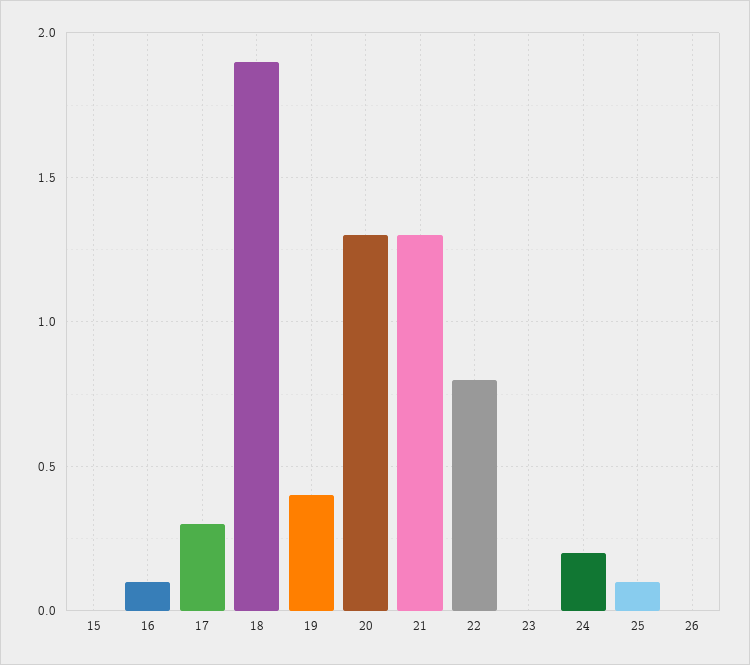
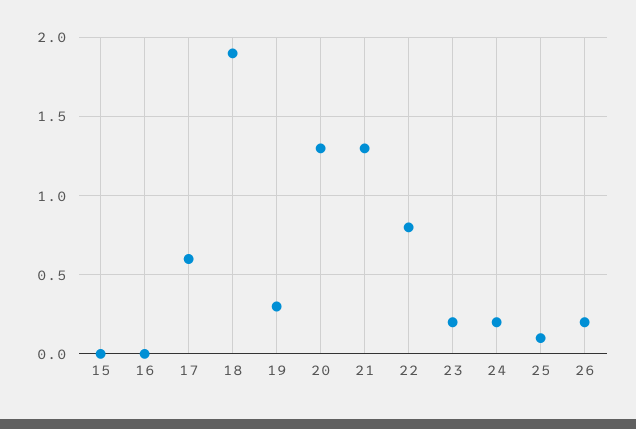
16: 0.1 -> 0
17: 0.3 -> 0.6
19: 0.4 -> 0.3
23: 0 -> 0.2
26: 0 -> 0.2

